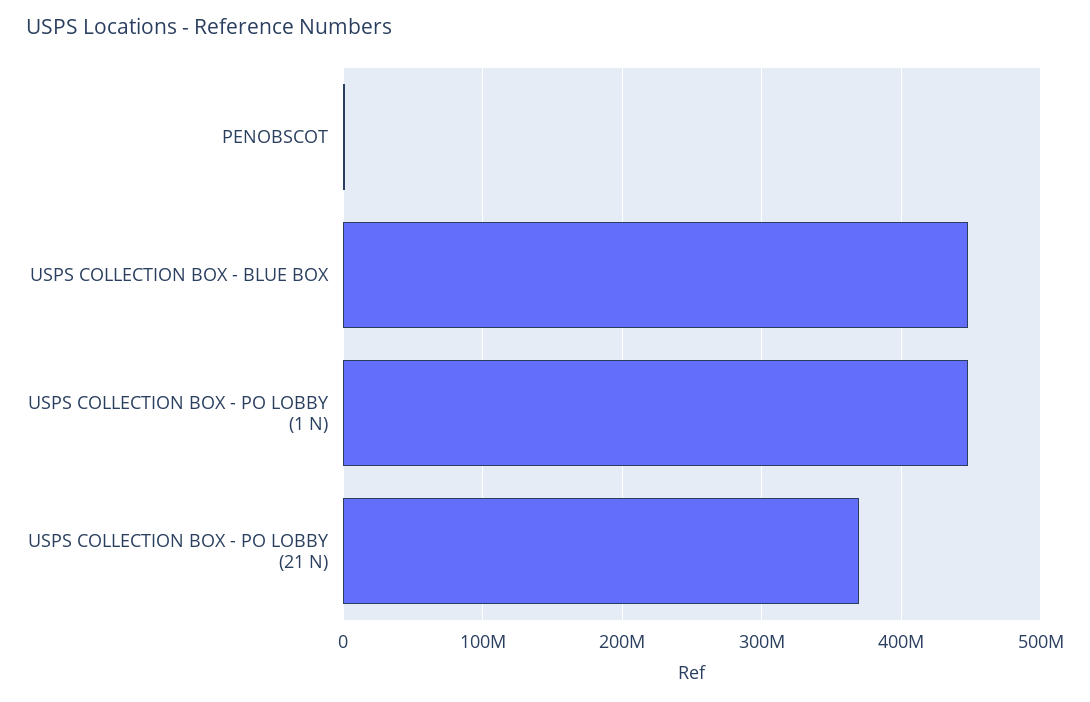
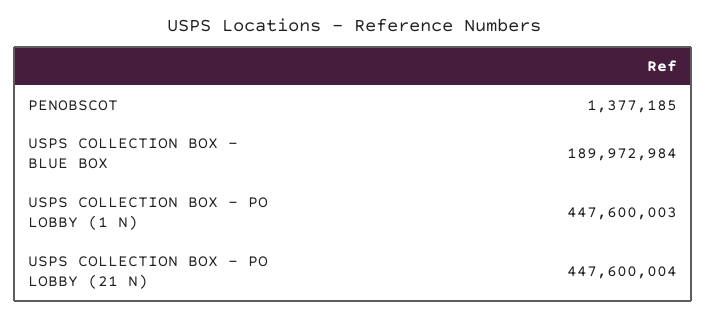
USPS COLLECTION BOX - BLUE BOX: 450000000 -> 189972984
USPS COLLECTION BOX - PO LOBBY (21 N): 370000000 -> 447600004

